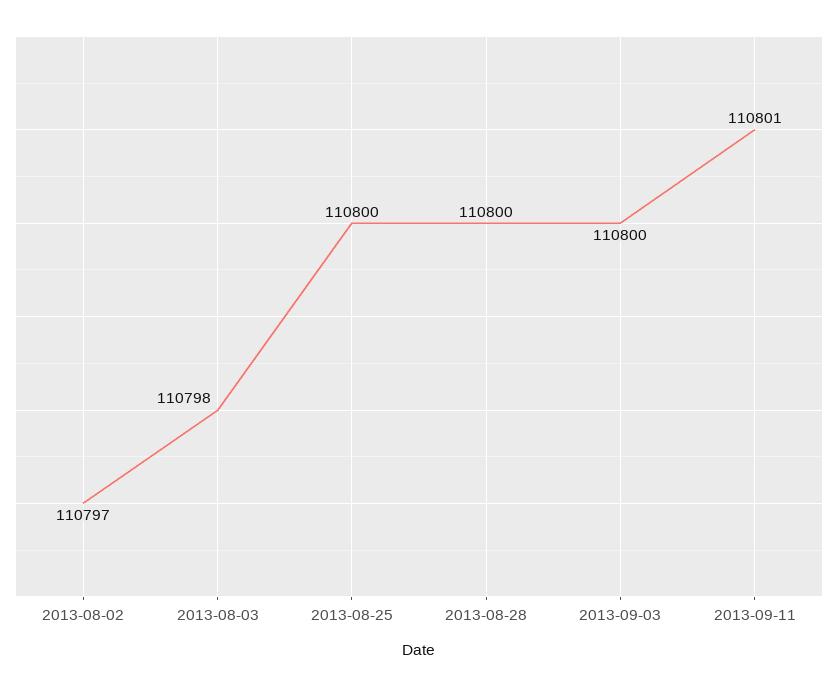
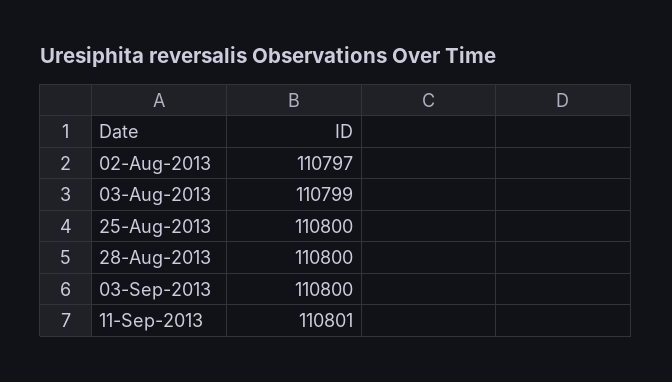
2013-08-03: 110798 -> 110799

